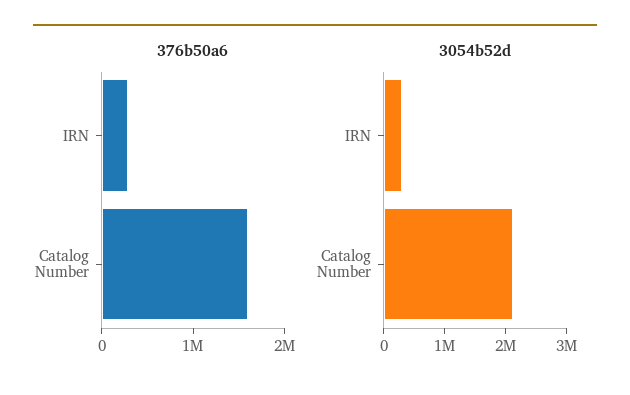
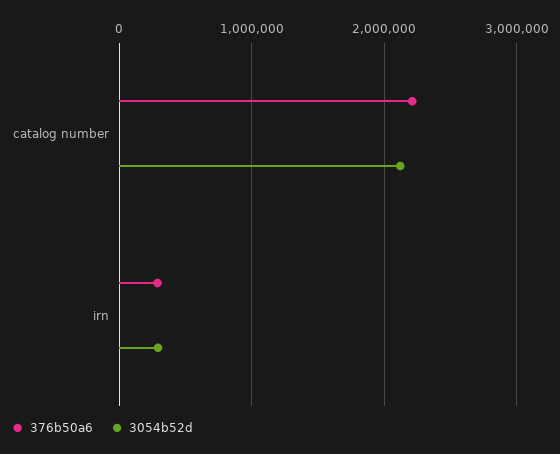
376b50a6, Catalog Number: 1600000 -> 2200000

